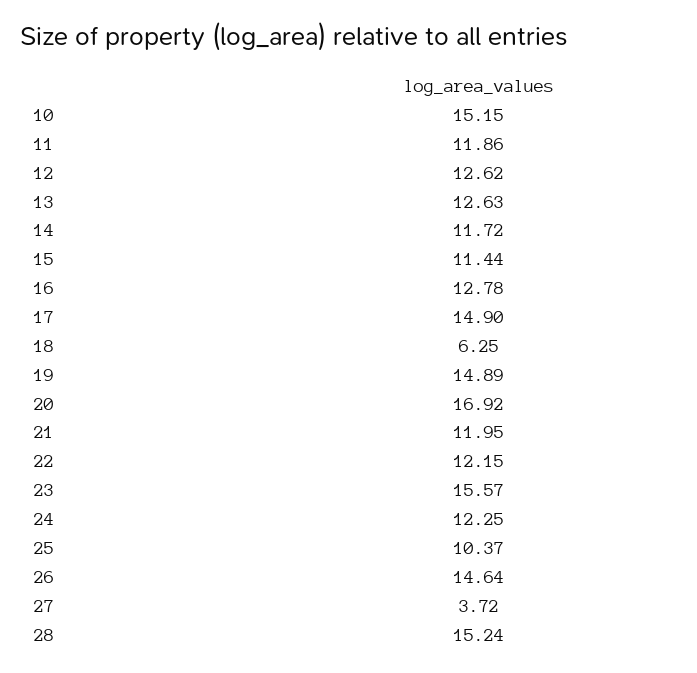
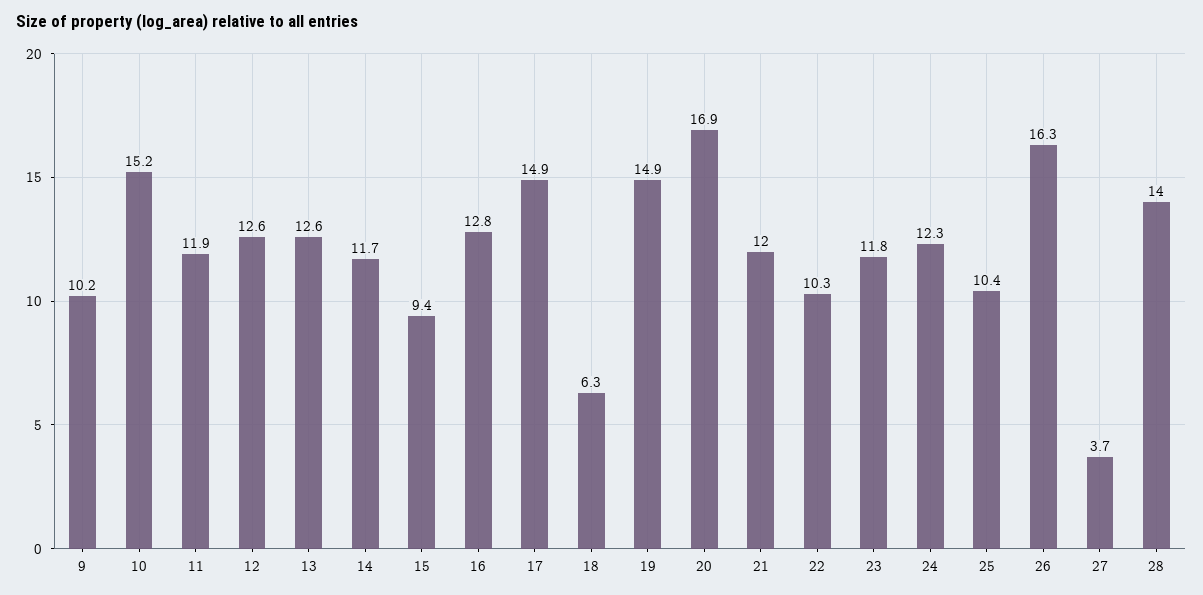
15: 11.44 -> 9.4
22: 12.15 -> 10.3
23: 15.57 -> 11.8
26: 14.64 -> 16.3
28: 15.24 -> 14
9: none -> 10.2

